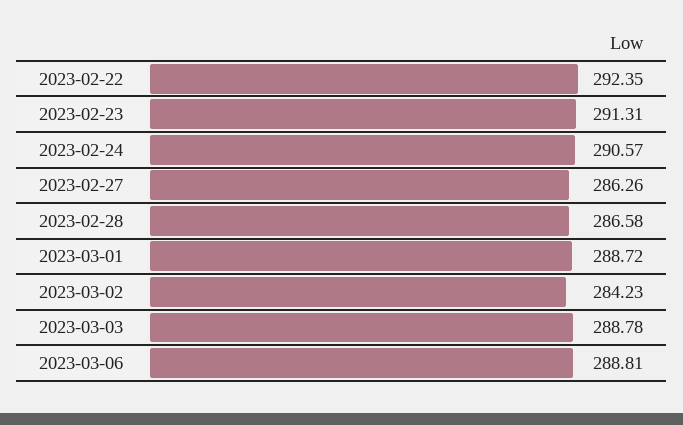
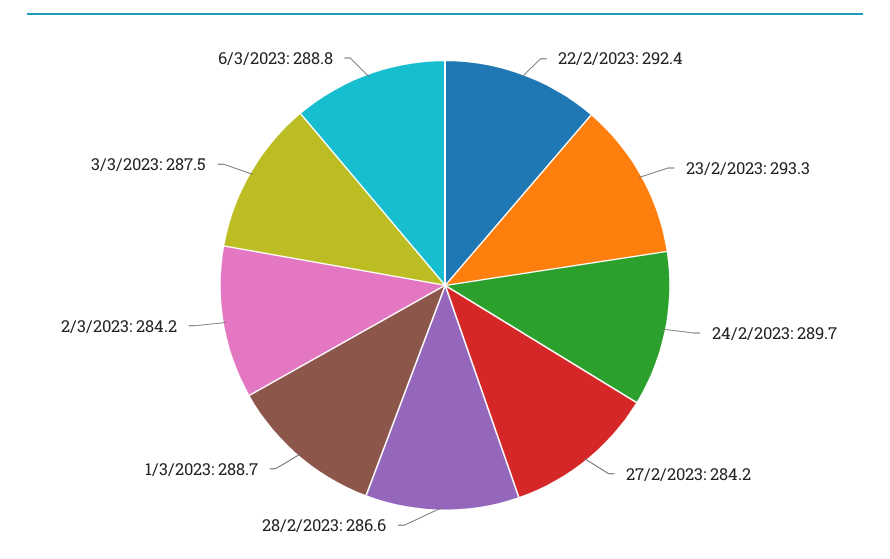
2023-02-23: 291.31 -> 293.3
2023-02-24: 290.57 -> 289.7
2023-02-27: 286.26 -> 284.2
2023-03-03: 288.78 -> 287.5

